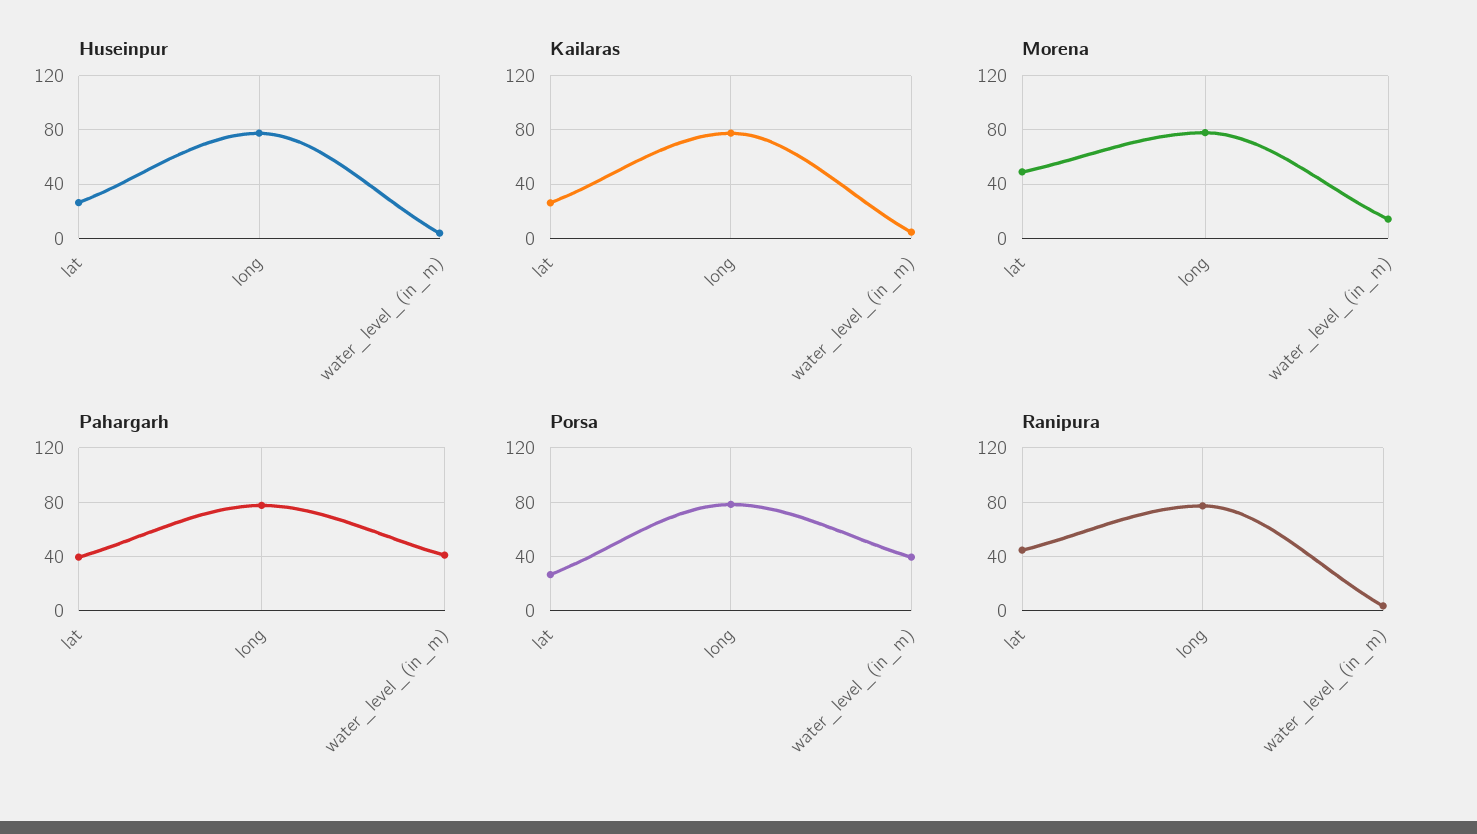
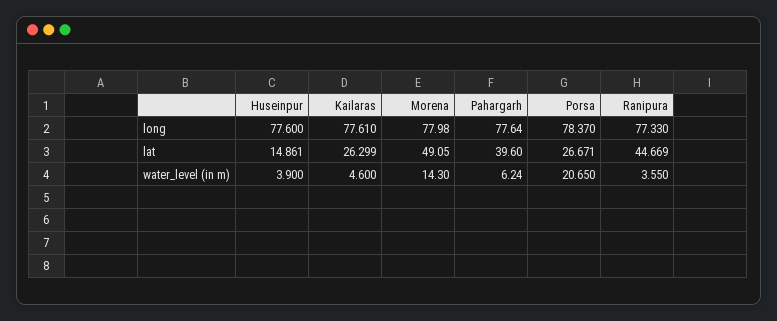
Huseinpur, lat: 25 -> 14.861
Pahargarh, water_level_(in_m): 40 -> 6.24
Porsa, water_level_(in_m): 40 -> 20.65

